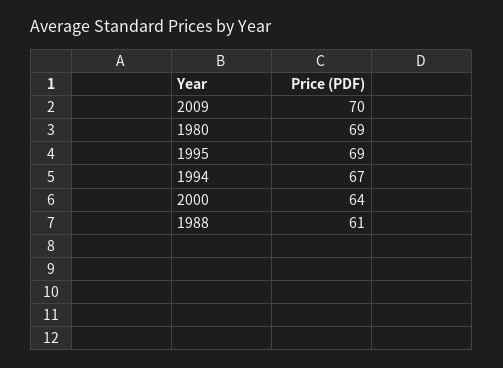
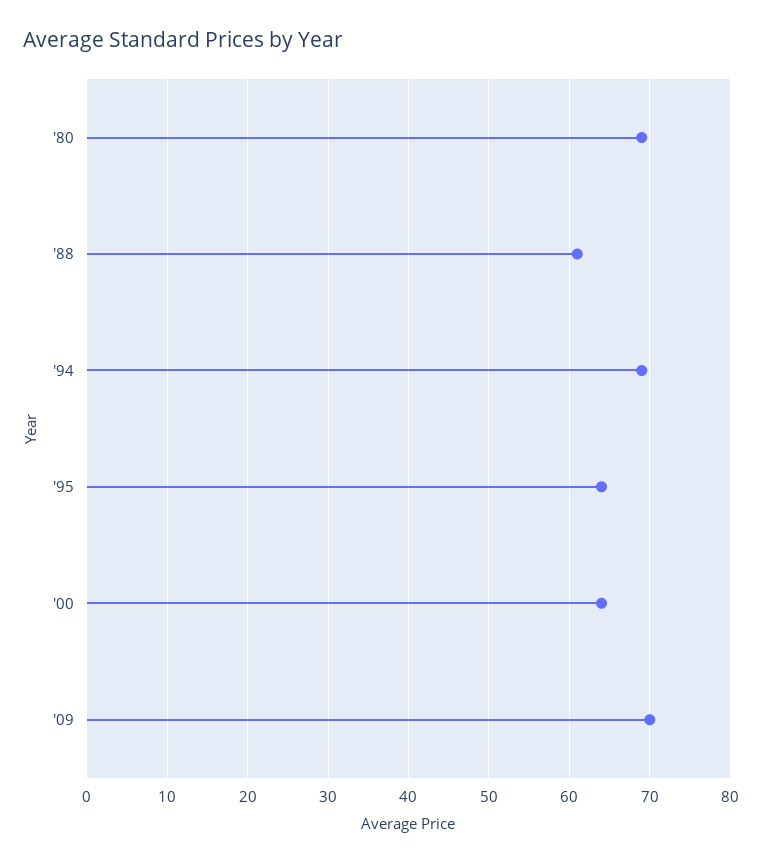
1995: 69 -> 64
1994: 67 -> 69

